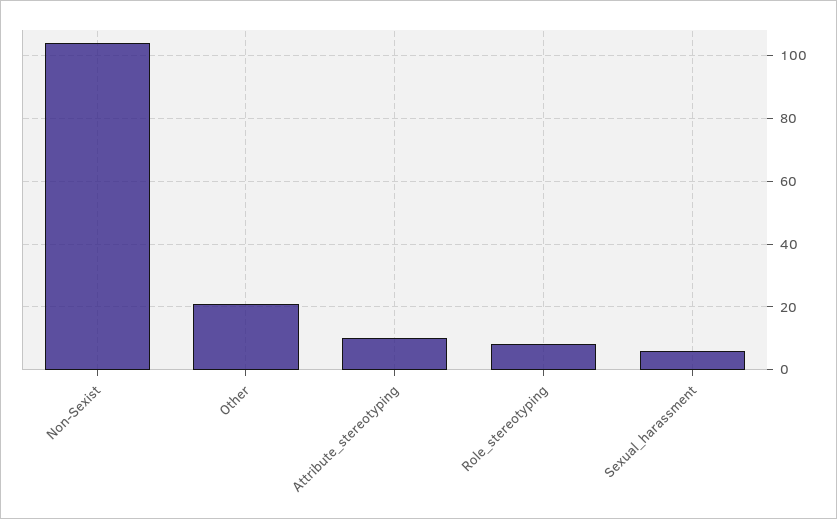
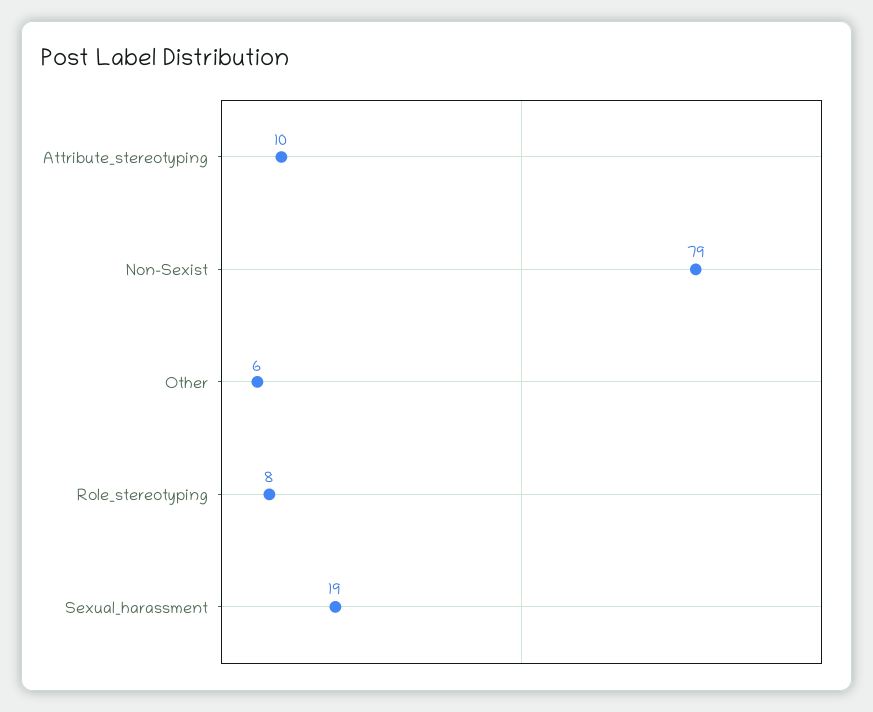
Non-Sexist: 105 -> 79
Other: 20 -> 6
Sexual_harassment: 5 -> 19

